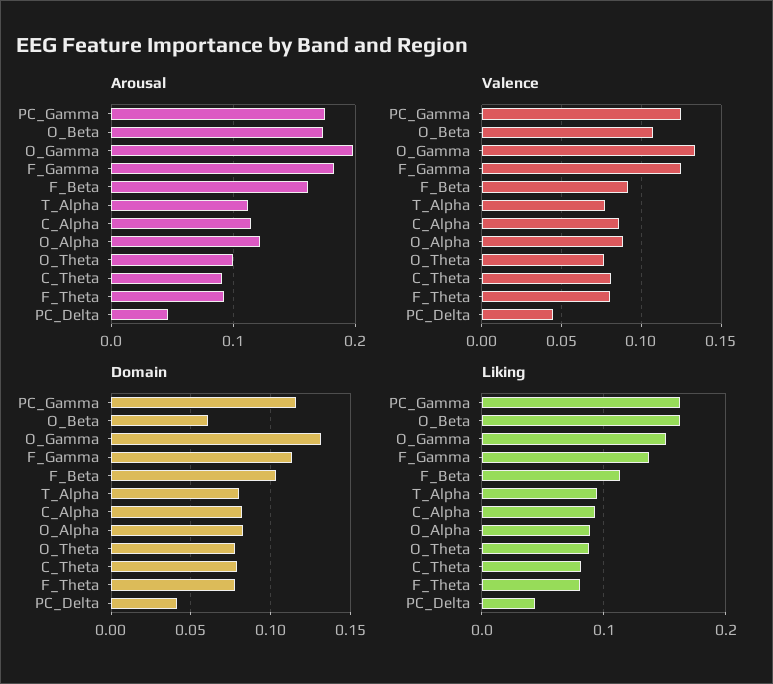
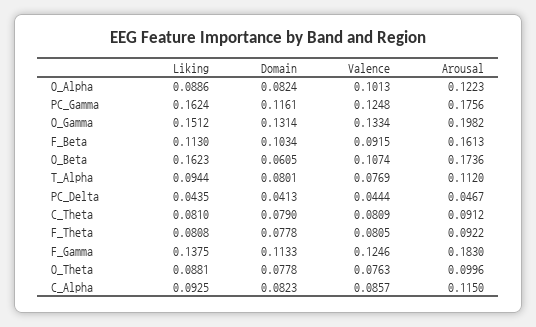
Valence, O_Alpha: 0.09 -> 0.1013

